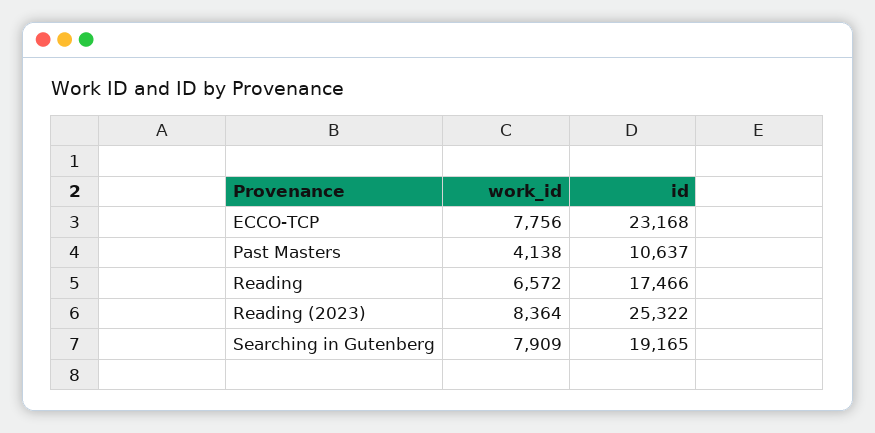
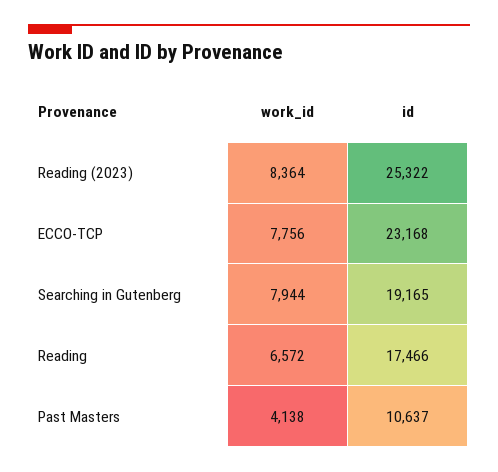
work_id, Searching in Gutenberg: 7909 -> 7944

